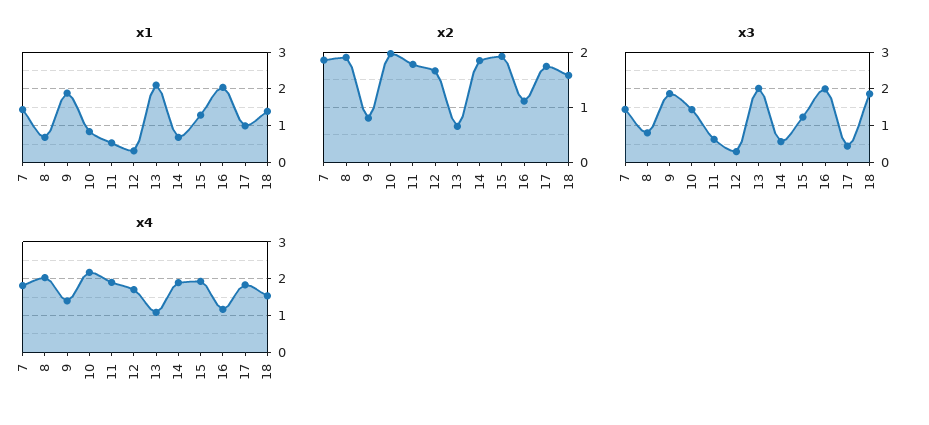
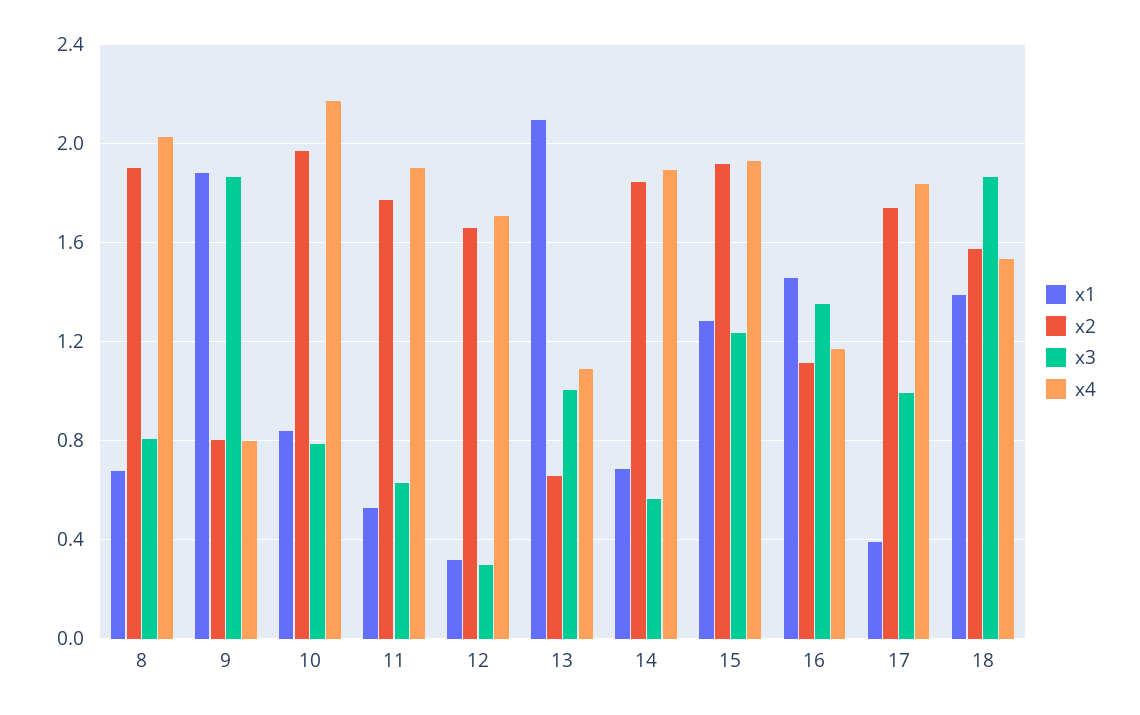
x1, 7: 1.4 -> none
x1, 16: 2 -> 1.45
x1, 17: 1 -> 0.4
x2, 7: 1.8 -> none
x3, 7: 1.4 -> none
x3, 10: 1.4 -> 0.8
x3, 13: 2 -> 1
x3, 16: 2 -> 1.35
x3, 17: 0.4 -> 1
x4, 7: 1.8 -> none
x4, 9: 1.4 -> 0.8

